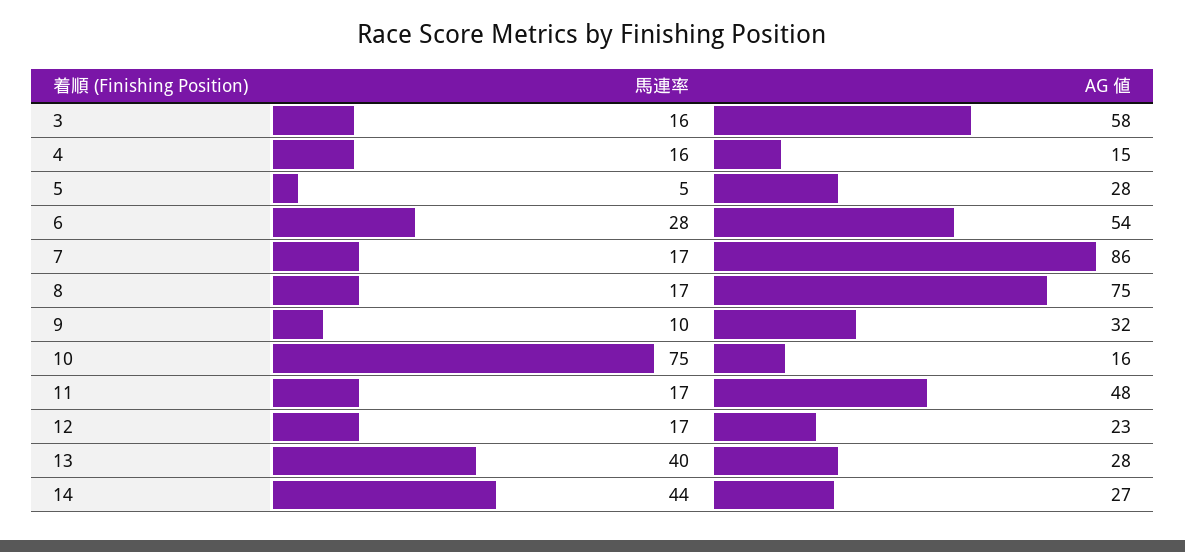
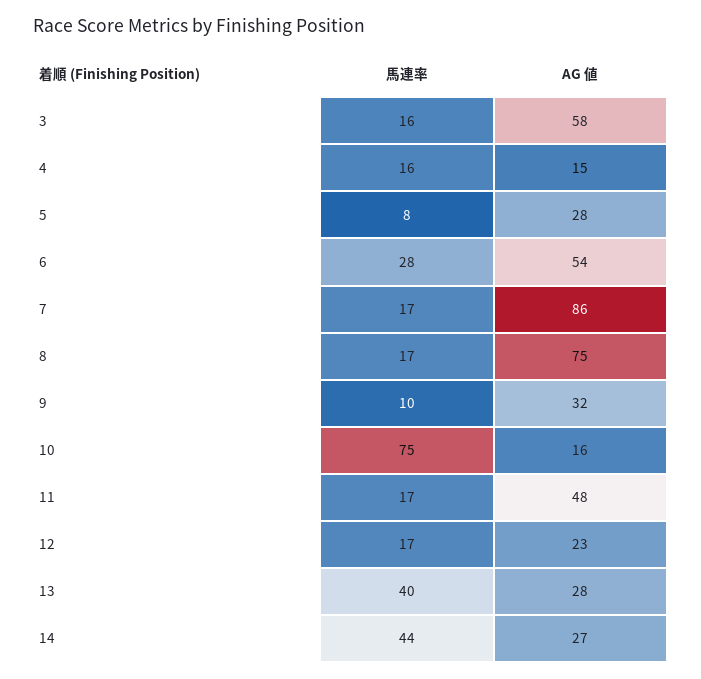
馬連率, 5: 5 -> 8

